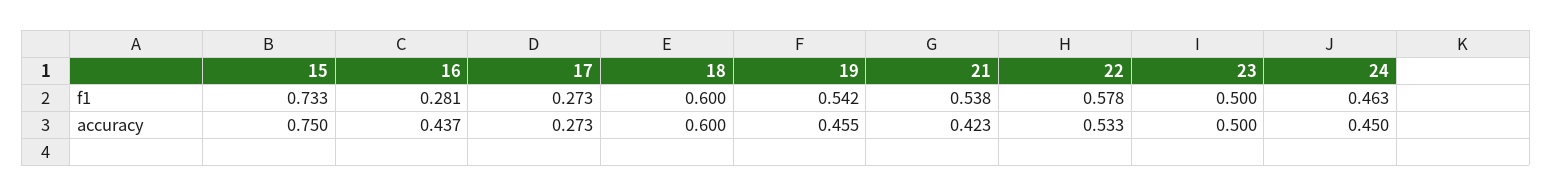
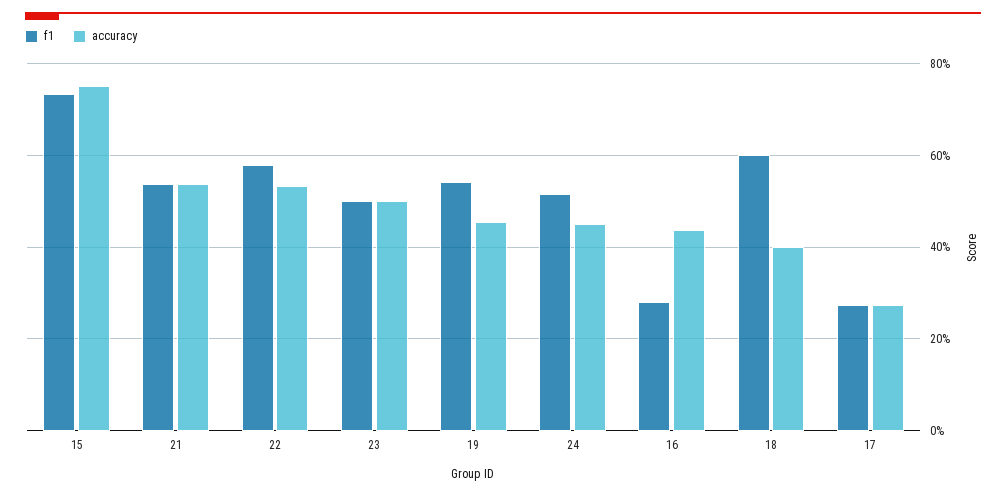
f1, 24: 0.463 -> 0.52
accuracy, 18: 0.6 -> 0.4
accuracy, 21: 0.423 -> 0.54

